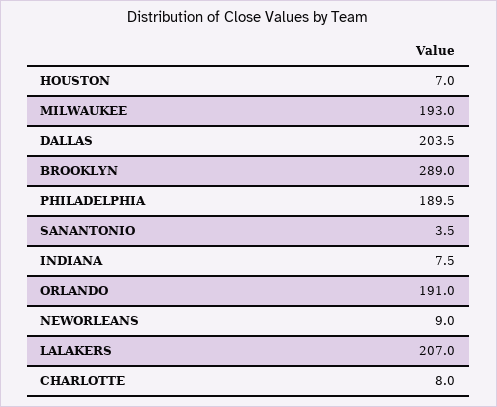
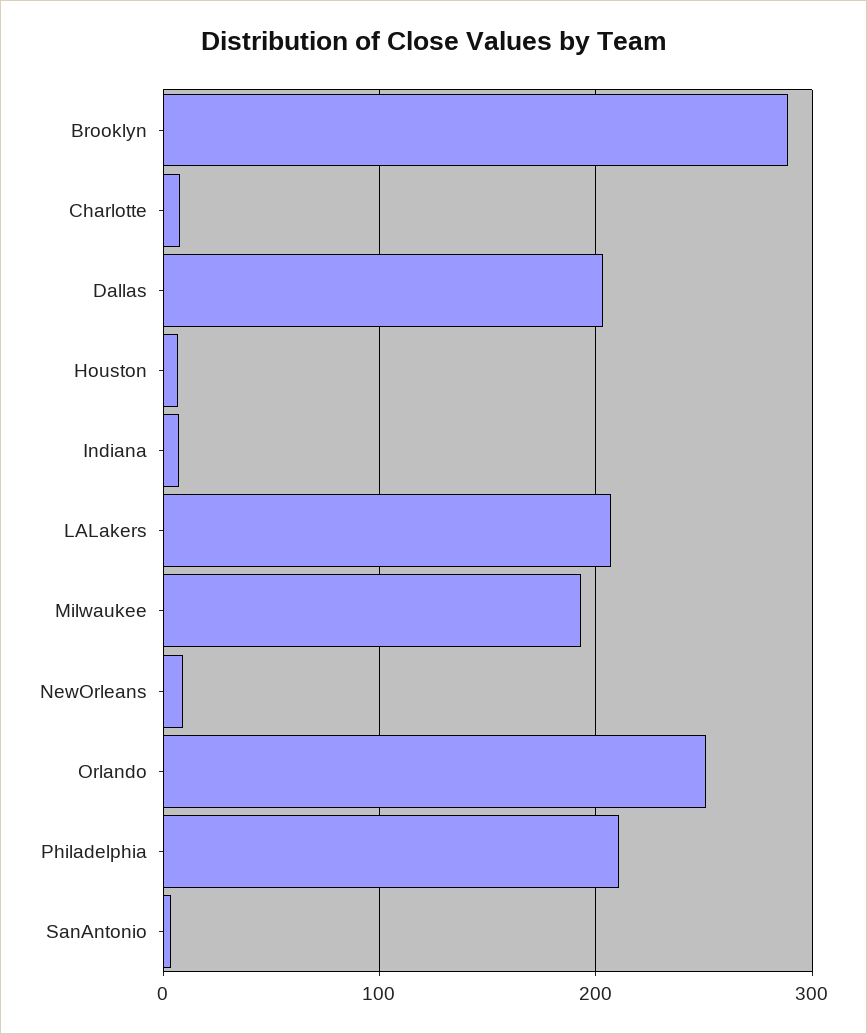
PHILADELPHIA: 189.5 -> 210
ORLANDO: 191 -> 250

